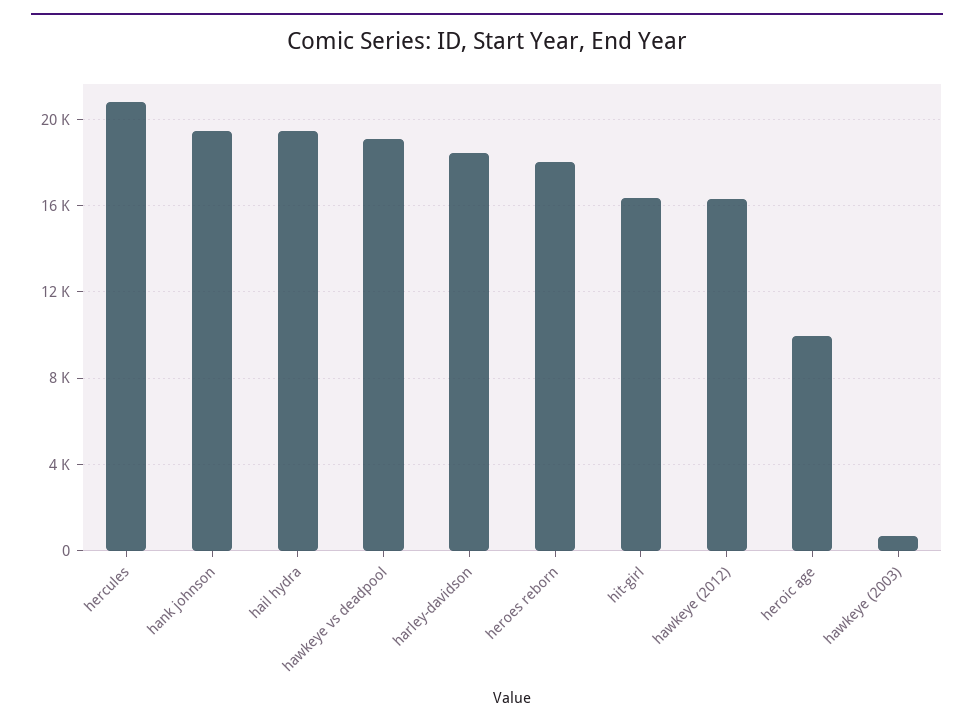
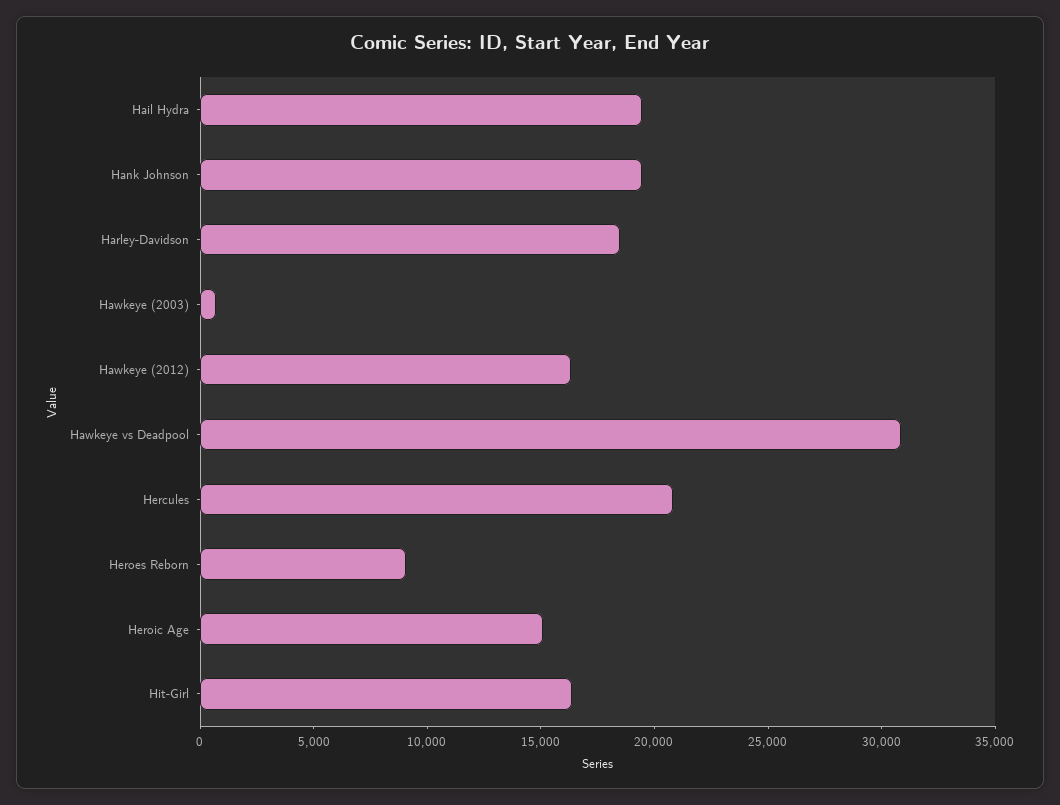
hawkeye vs deadpool: 19000 -> 31000
heroes reborn: 18000 -> 9000
heroic age: 10000 -> 15000

